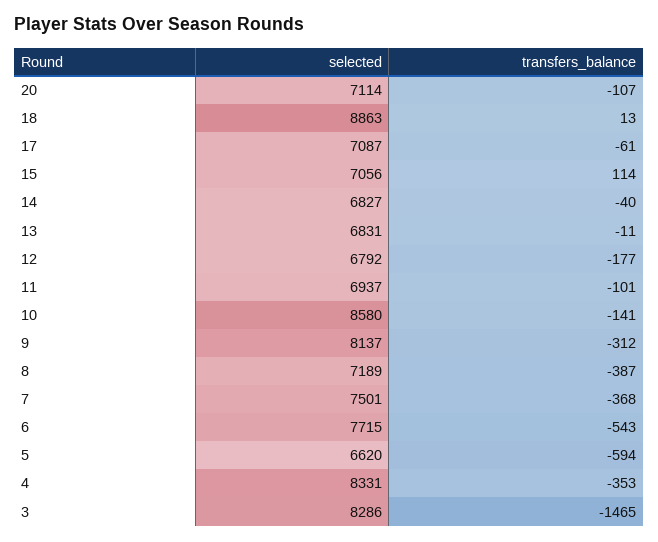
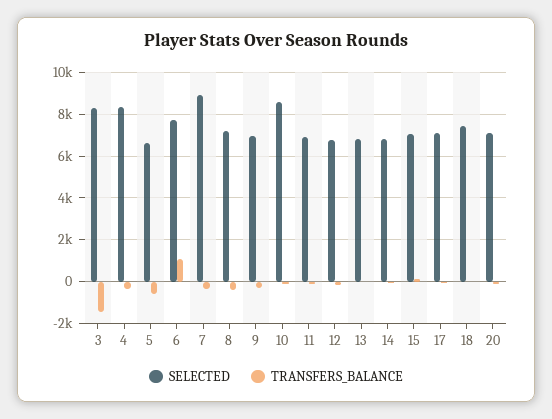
selected, 18: 8863 -> 7500
selected, 9: 8137 -> 7000
selected, 7: 7501 -> 9000
transfers_balance, 6: -543 -> 1000

